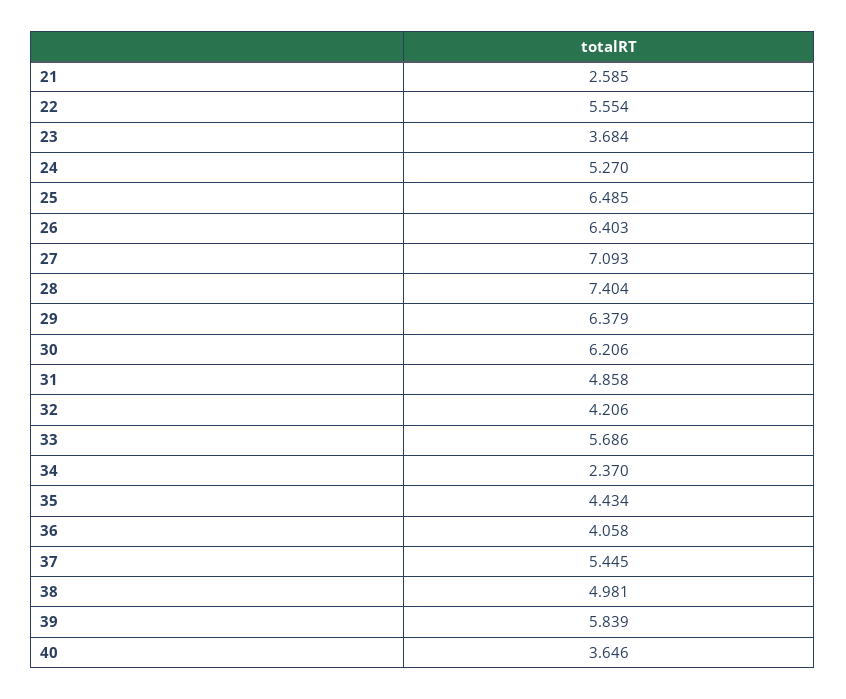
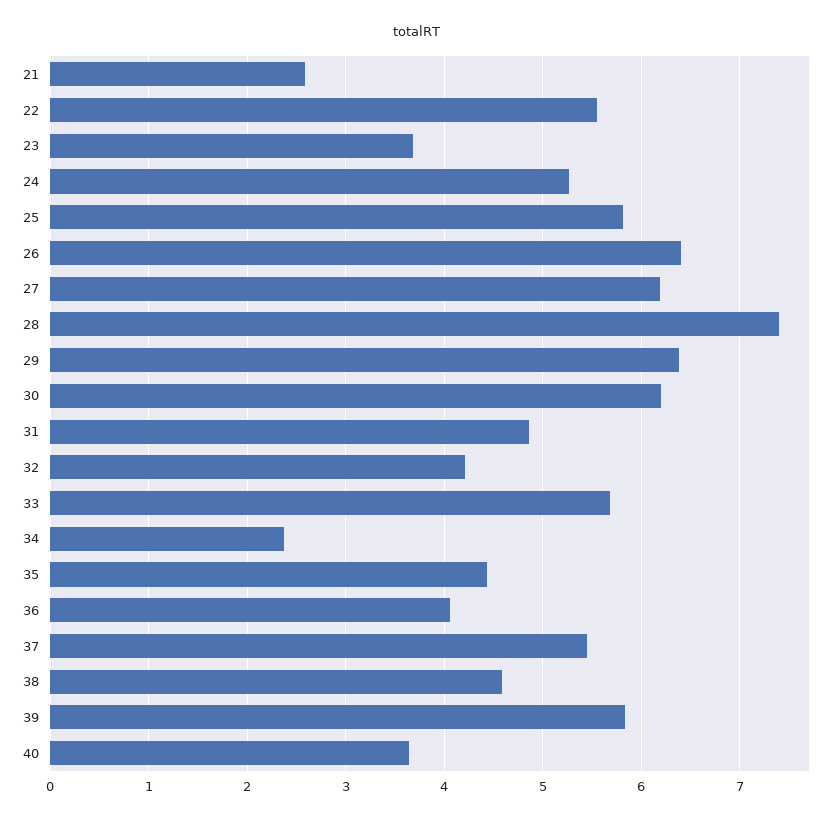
25: 6.485 -> 5.8
27: 7.093 -> 6.2
38: 4.981 -> 4.6

